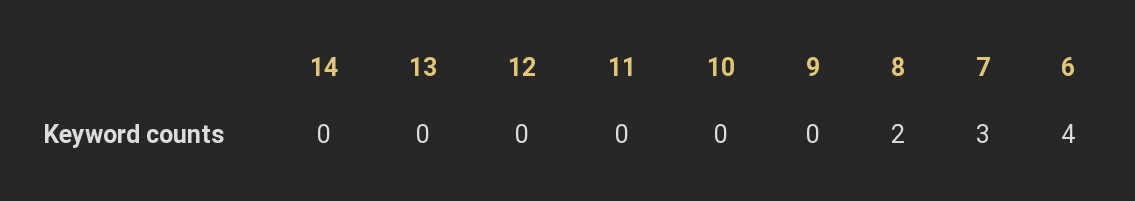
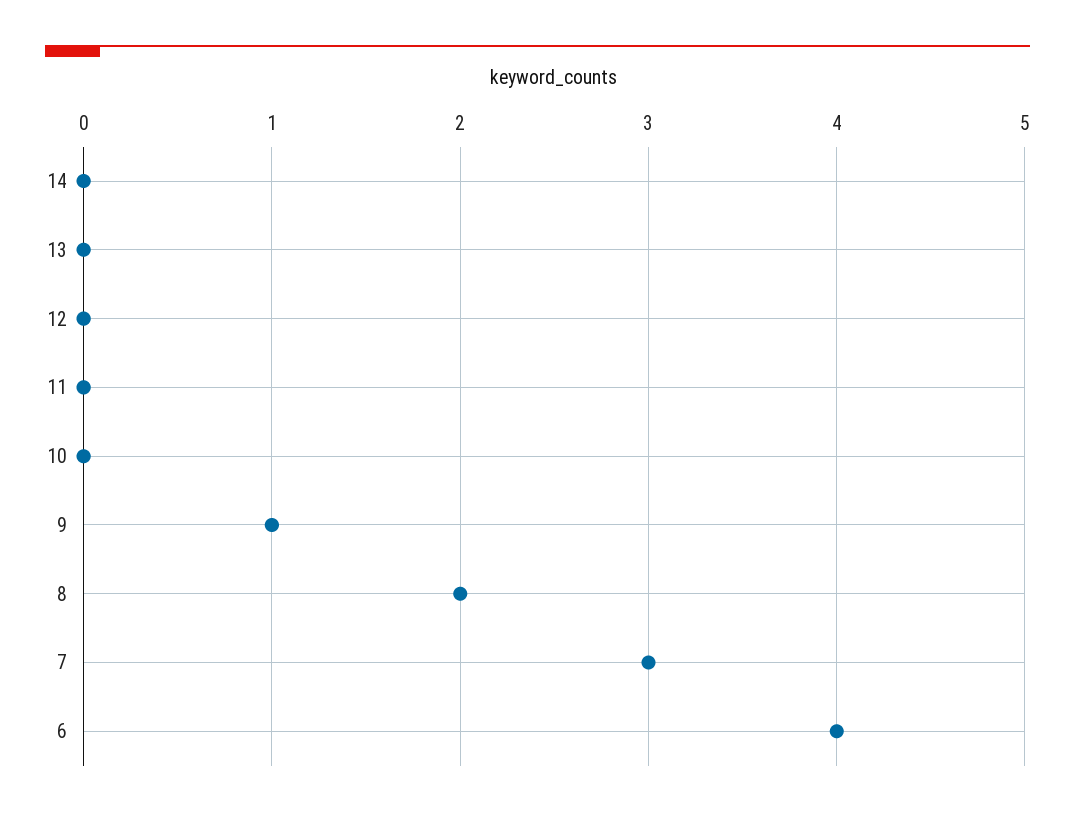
9: 0 -> 1

